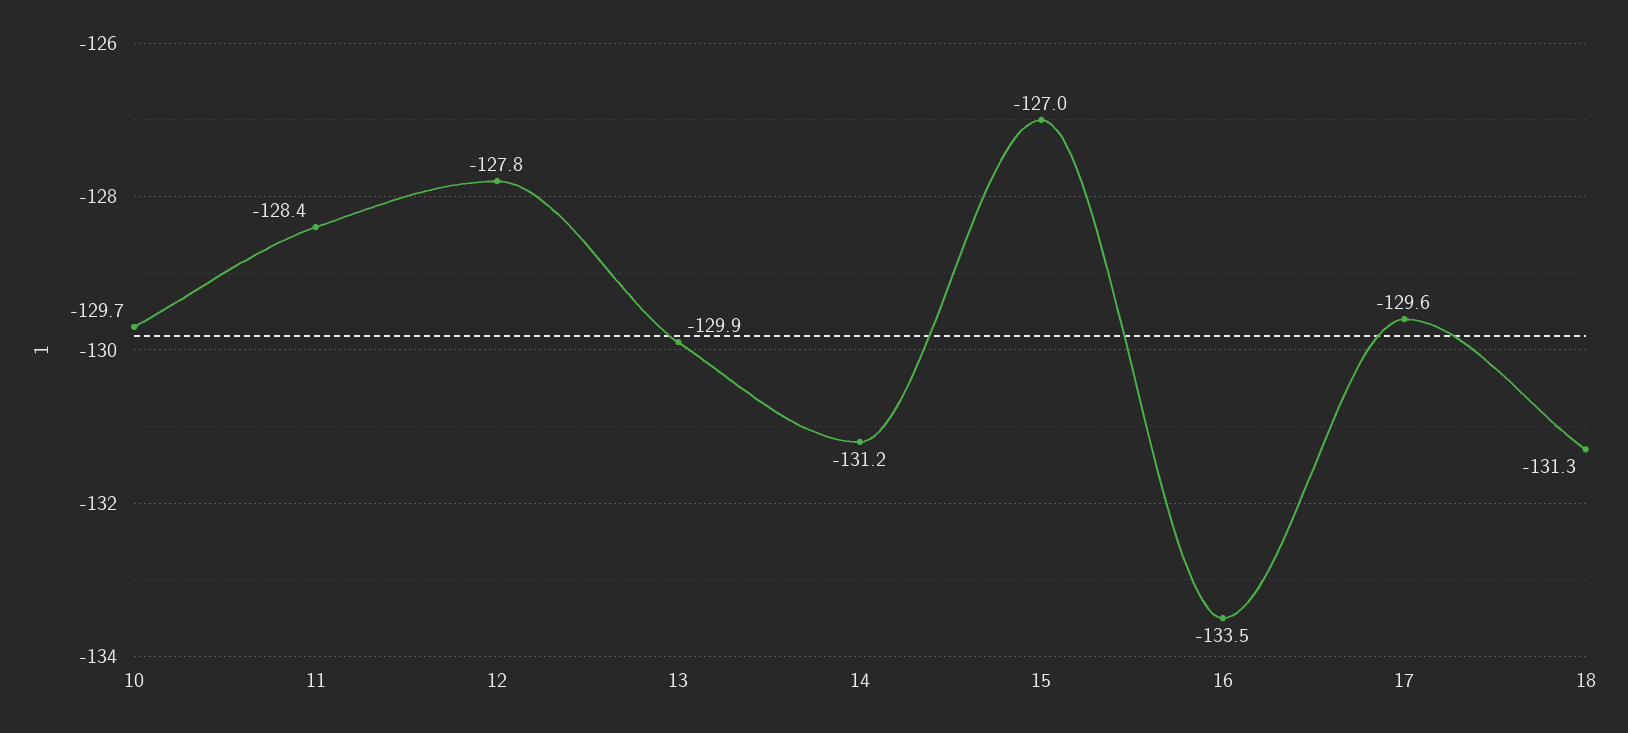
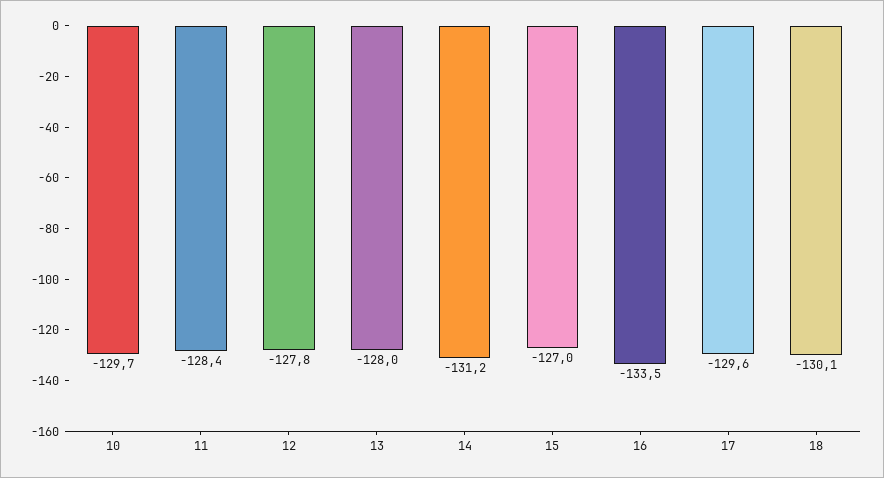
13: -129.9 -> -128
18: -131.3 -> -130.1

